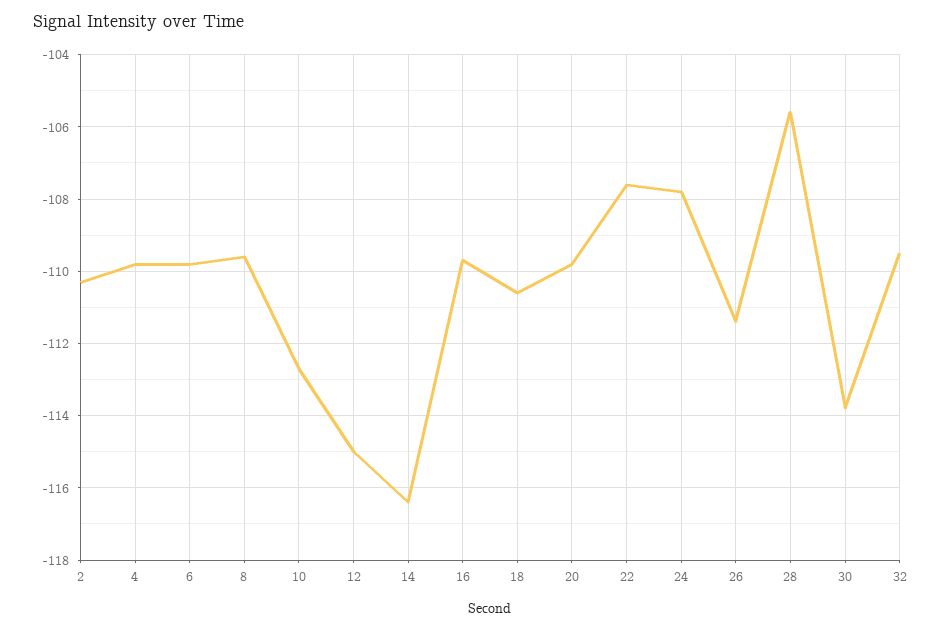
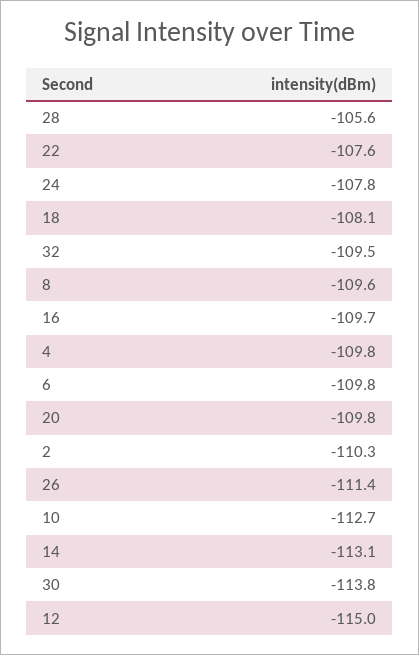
14: -116.5 -> -113.1
18: -110.5 -> -108.1

